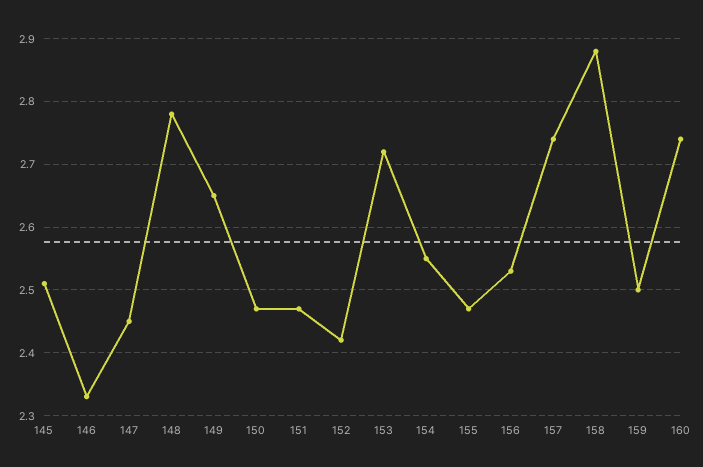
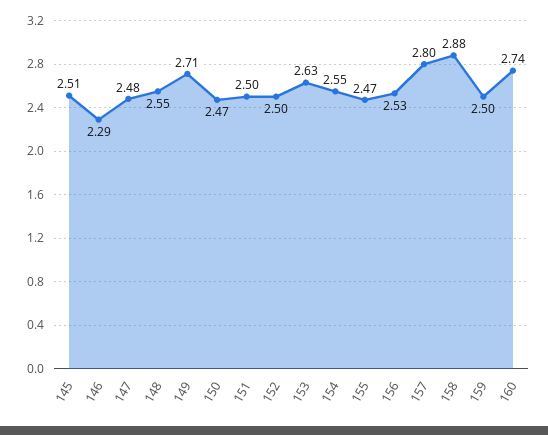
146: 2.33 -> 2.29
147: 2.45 -> 2.48
148: 2.78 -> 2.55
149: 2.65 -> 2.71
151: 2.47 -> 2.5
152: 2.42 -> 2.5
153: 2.72 -> 2.63
157: 2.74 -> 2.8

